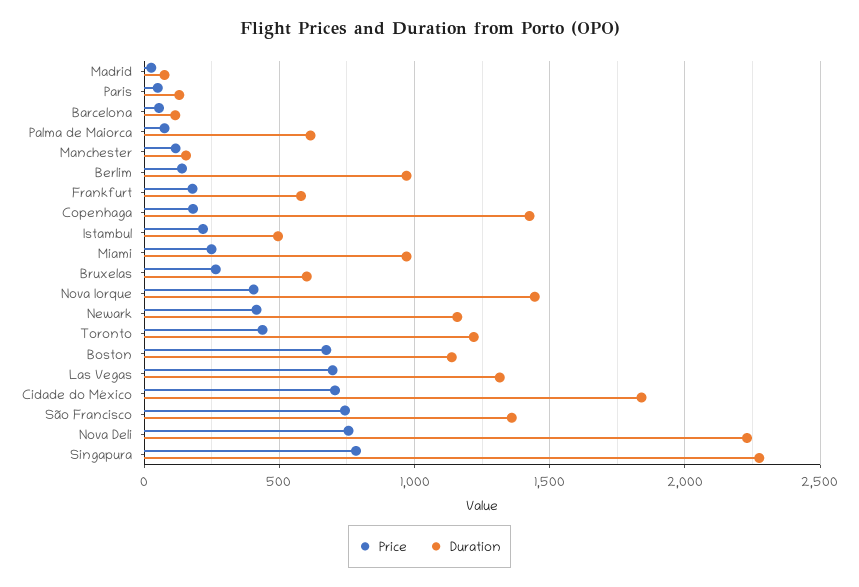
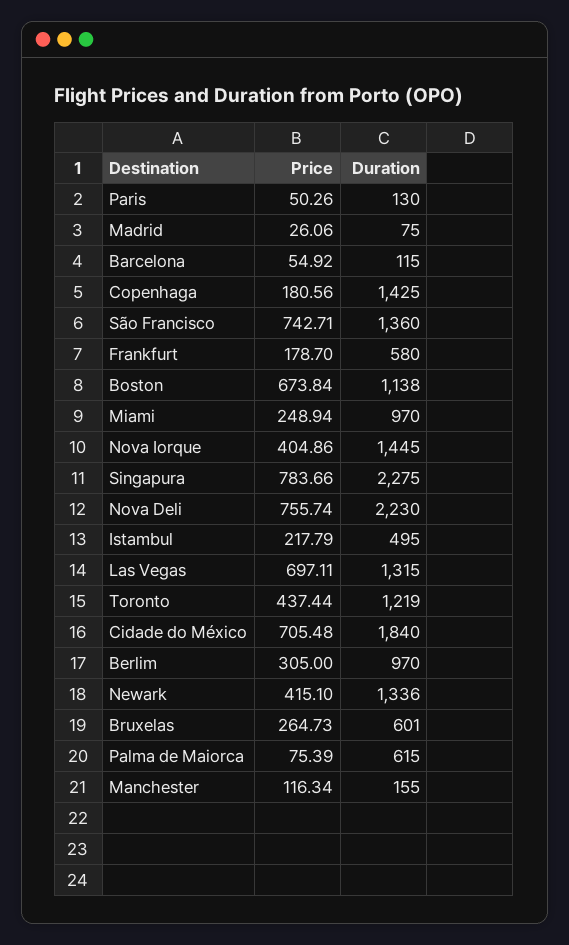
Price, Berlim: 150 -> 305
Duration, Newark: 1150 -> 1336

